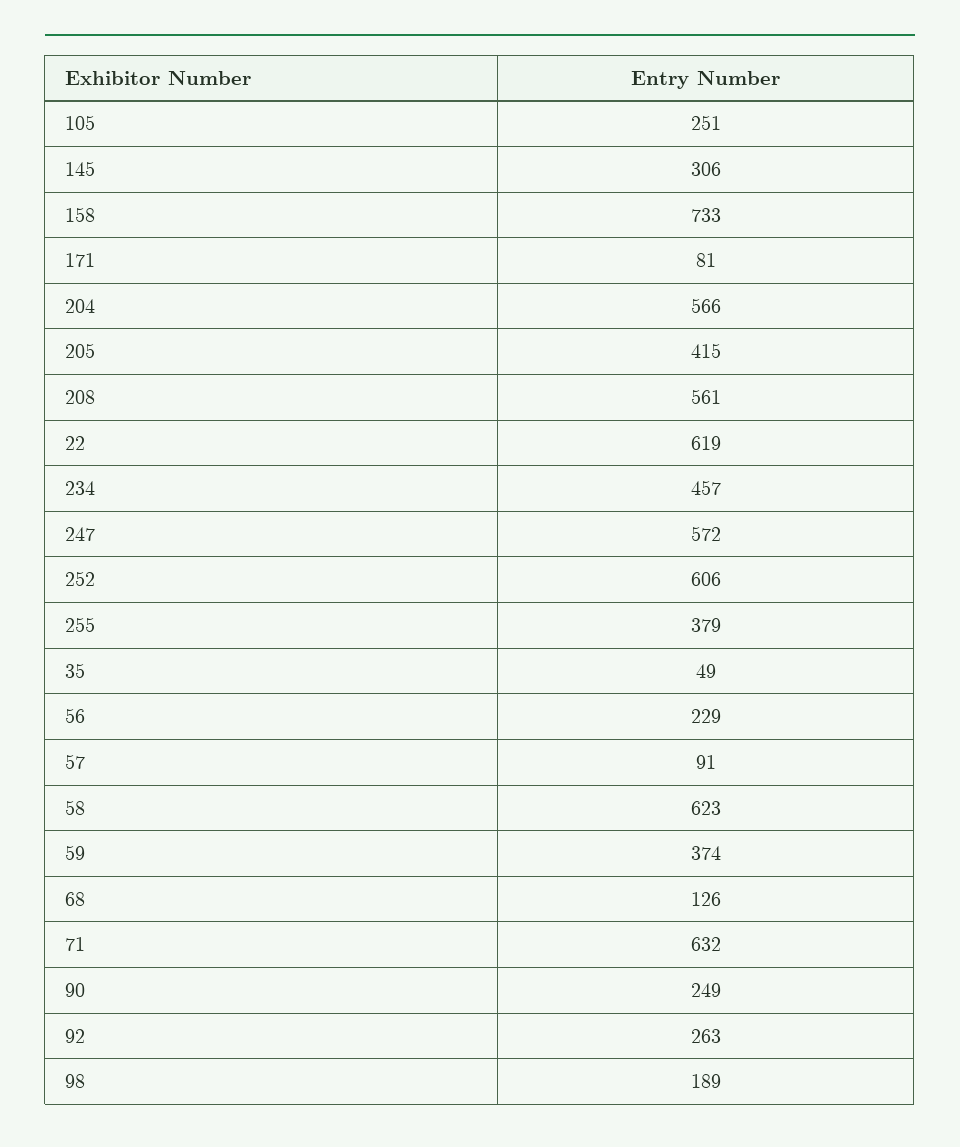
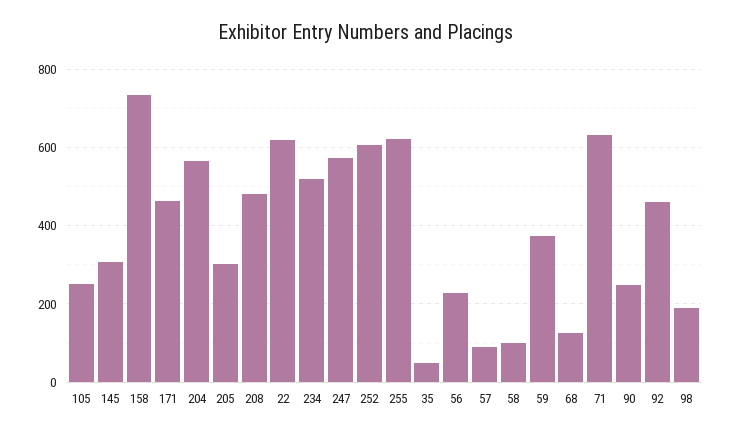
171: 81 -> 460
205: 415 -> 300
208: 561 -> 480
234: 457 -> 520
255: 379 -> 620
58: 623 -> 100
92: 263 -> 460

